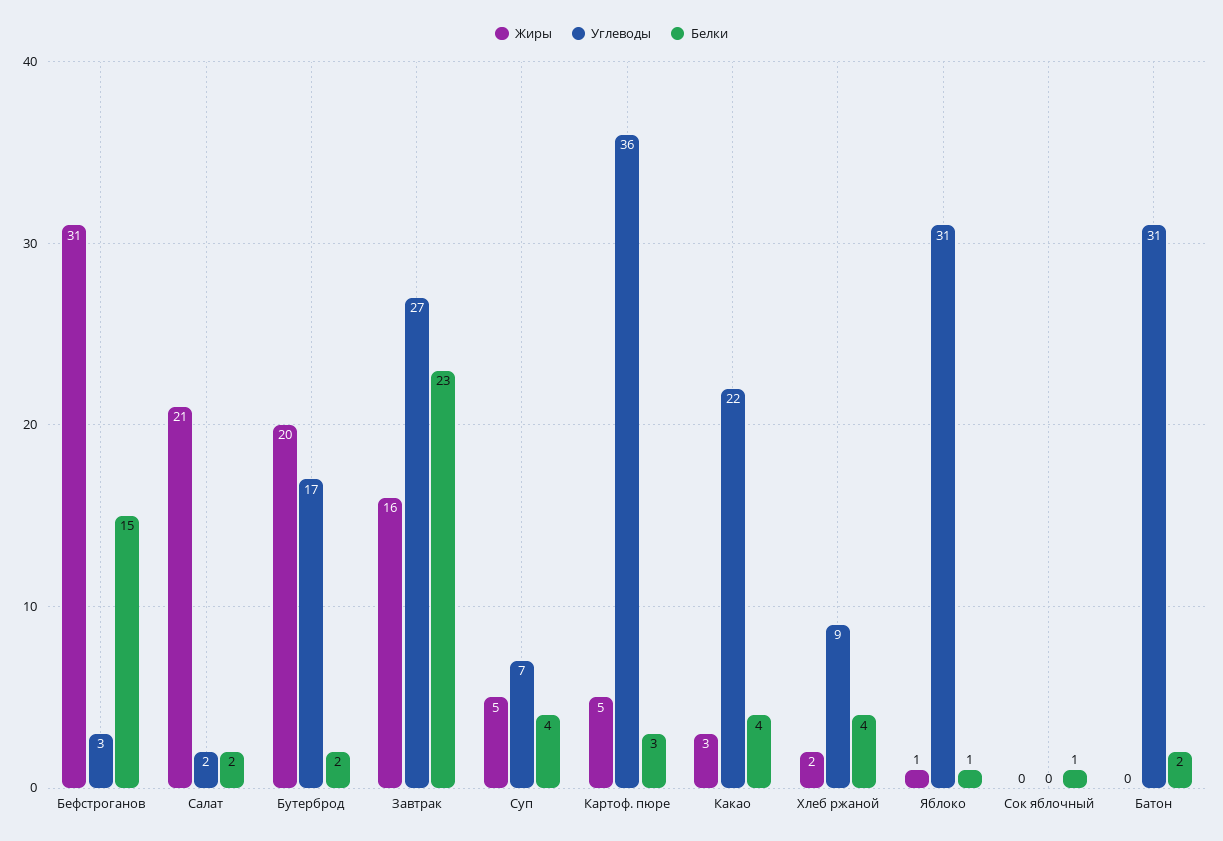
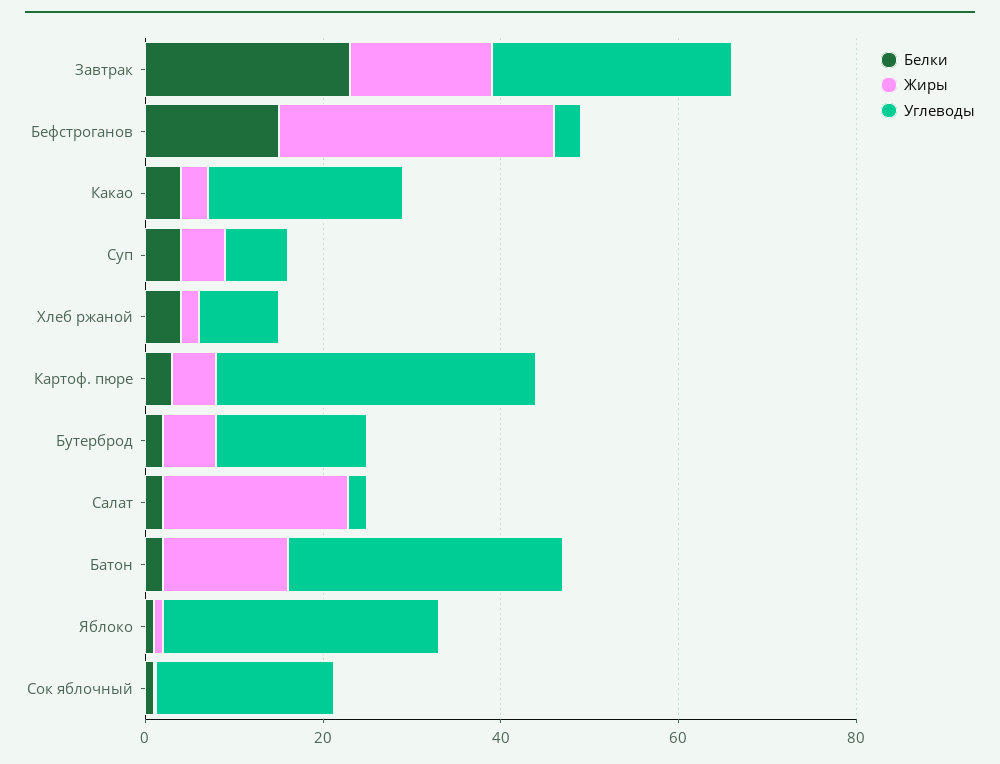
Жиры, Бутерброд: 20 -> 5
Углеводы, Сок яблочный: 0 -> 20
Жиры, Батон: 0 -> 15

